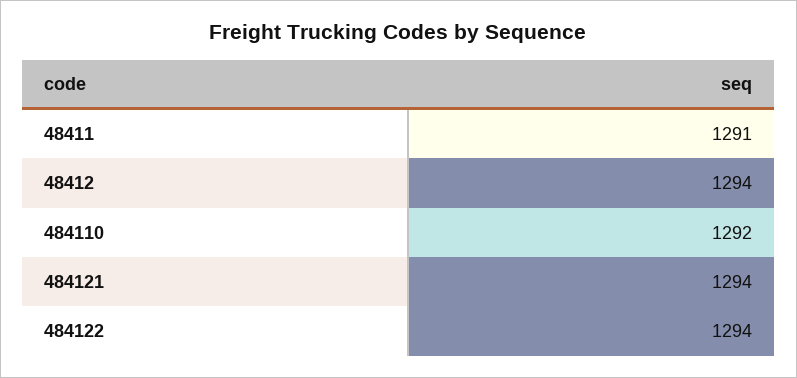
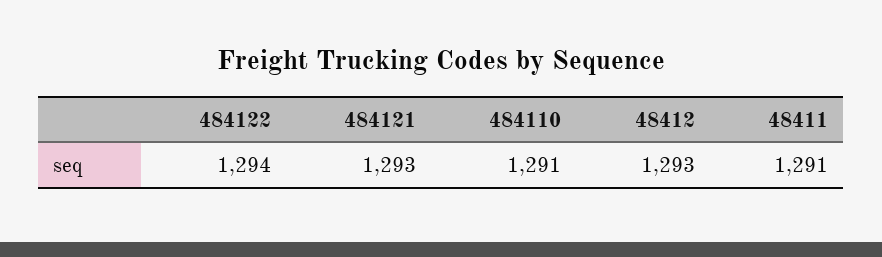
48412: 1294 -> 1293
484110: 1292 -> 1291
484121: 1294 -> 1293

